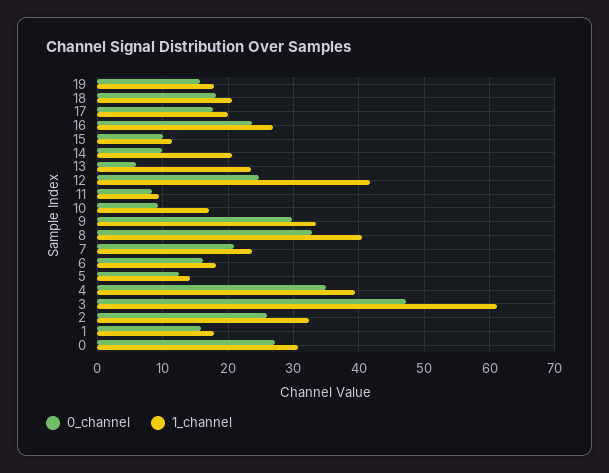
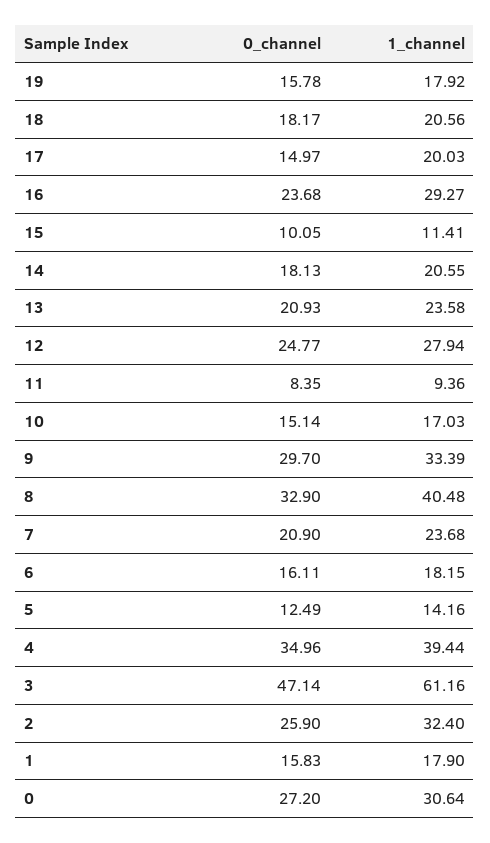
0_channel, 17: 18 -> 14.97
1_channel, 16: 27 -> 29.27
0_channel, 14: 10 -> 18.13
0_channel, 13: 6 -> 20.93
1_channel, 12: 42 -> 27.94
0_channel, 10: 9 -> 15.14

